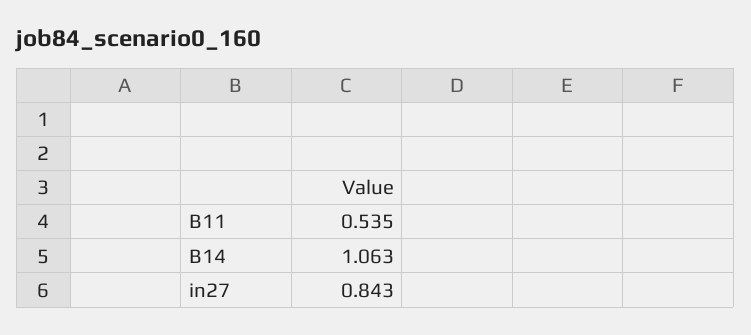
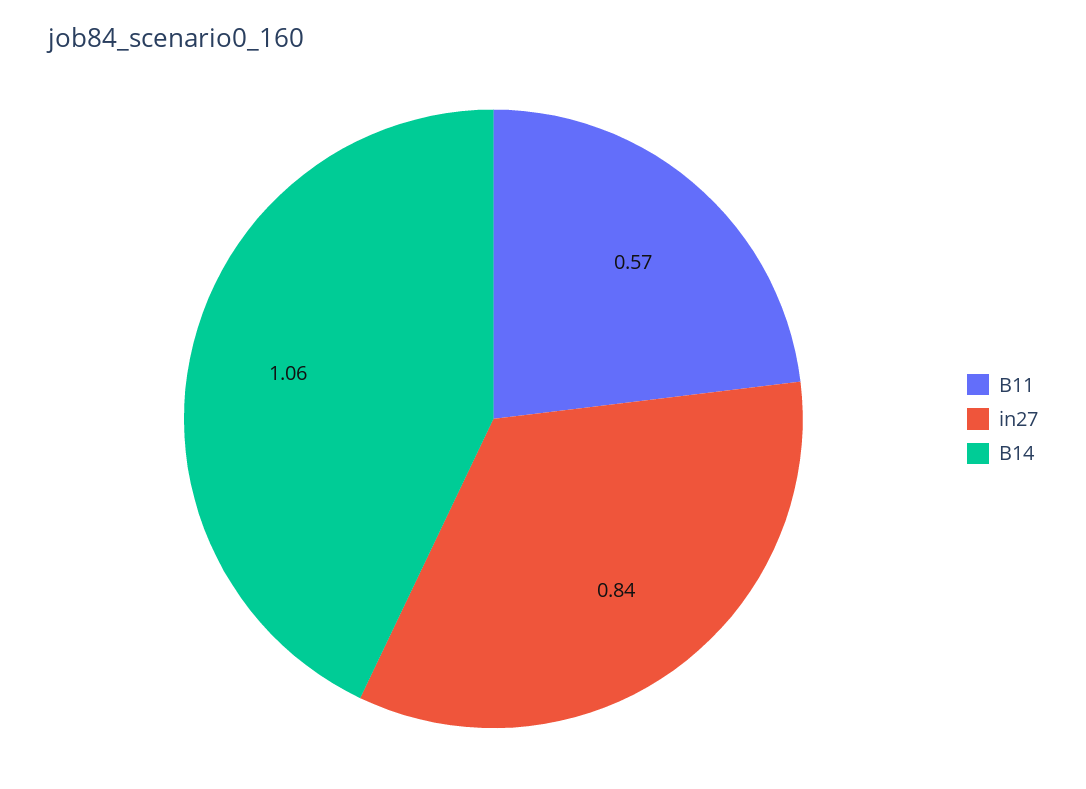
B11: 0.535 -> 0.57

